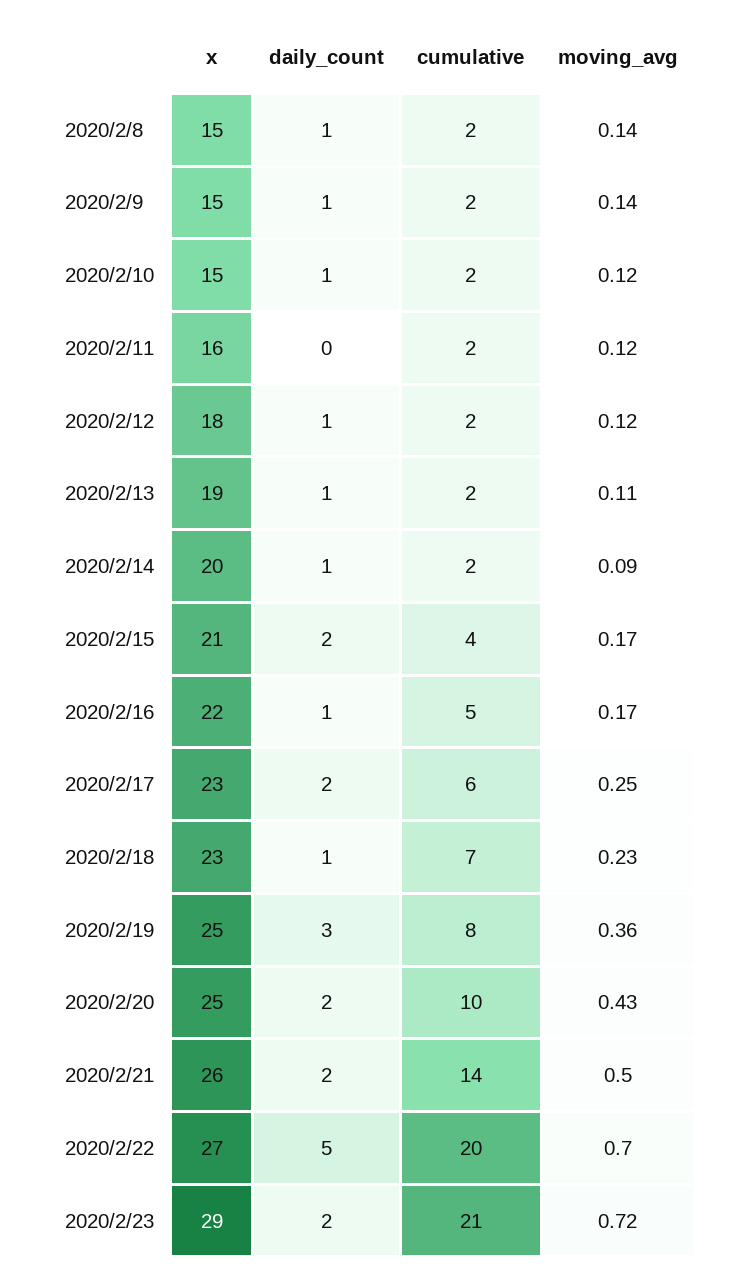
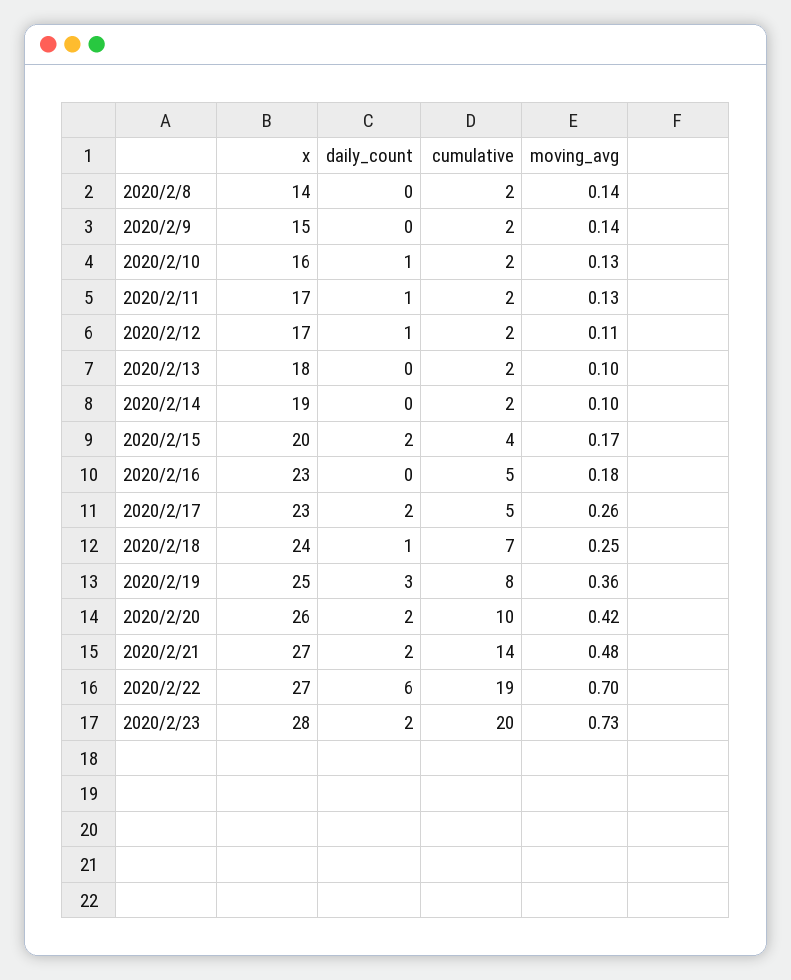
x, 2020/2/8: 15 -> 14
daily_count, 2020/2/8: 1 -> 0
daily_count, 2020/2/9: 1 -> 0
x, 2020/2/10: 15 -> 16
moving_avg, 2020/2/10: 0.12 -> 0.13
x, 2020/2/11: 16 -> 17
daily_count, 2020/2/11: 0 -> 1
moving_avg, 2020/2/11: 0.12 -> 0.13
x, 2020/2/12: 18 -> 17
moving_avg, 2020/2/12: 0.12 -> 0.11
x, 2020/2/13: 19 -> 18
daily_count, 2020/2/13: 1 -> 0
moving_avg, 2020/2/13: 0.11 -> 0.1
x, 2020/2/14: 20 -> 19
daily_count, 2020/2/14: 1 -> 0
moving_avg, 2020/2/14: 0.09 -> 0.1
x, 2020/2/15: 21 -> 20
x, 2020/2/16: 22 -> 23
daily_count, 2020/2/16: 1 -> 0
moving_avg, 2020/2/16: 0.17 -> 0.18
cumulative, 2020/2/17: 6 -> 5
moving_avg, 2020/2/17: 0.25 -> 0.26
x, 2020/2/18: 23 -> 24
moving_avg, 2020/2/18: 0.23 -> 0.25
x, 2020/2/20: 25 -> 26
moving_avg, 2020/2/20: 0.43 -> 0.42
x, 2020/2/21: 26 -> 27
moving_avg, 2020/2/21: 0.5 -> 0.48
daily_count, 2020/2/22: 5 -> 6
cumulative, 2020/2/22: 20 -> 19
x, 2020/2/23: 29 -> 28
cumulative, 2020/2/23: 21 -> 20
moving_avg, 2020/2/23: 0.72 -> 0.73

